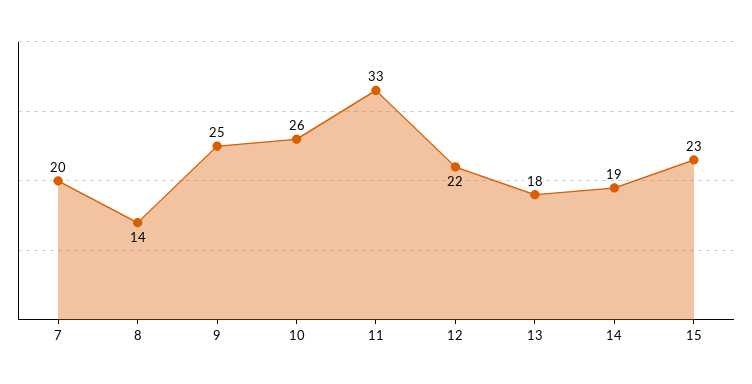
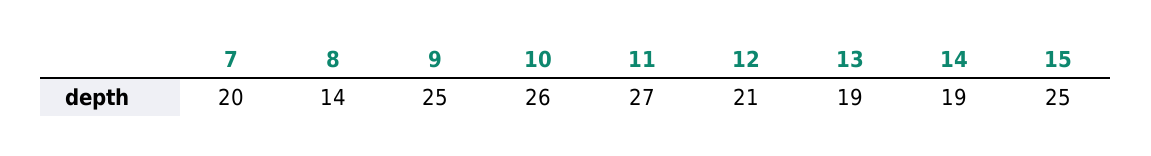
11: 33 -> 27
12: 22 -> 21
13: 18 -> 19
15: 23 -> 25

